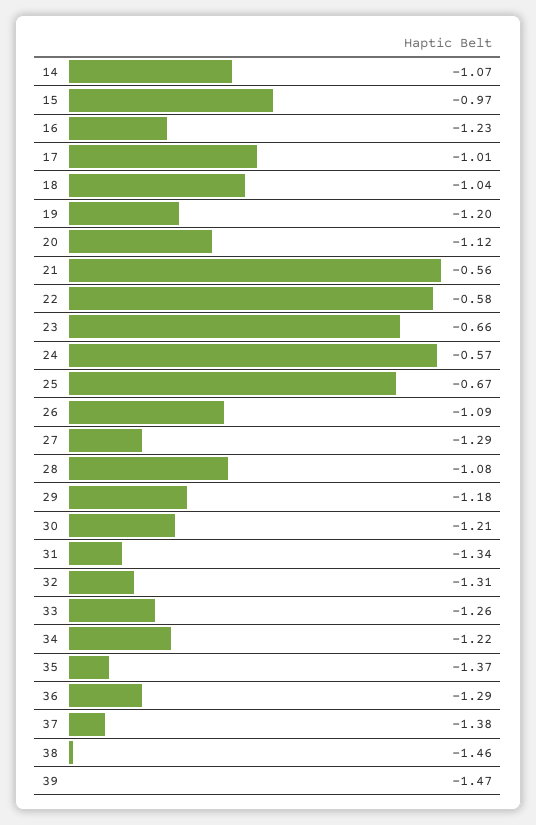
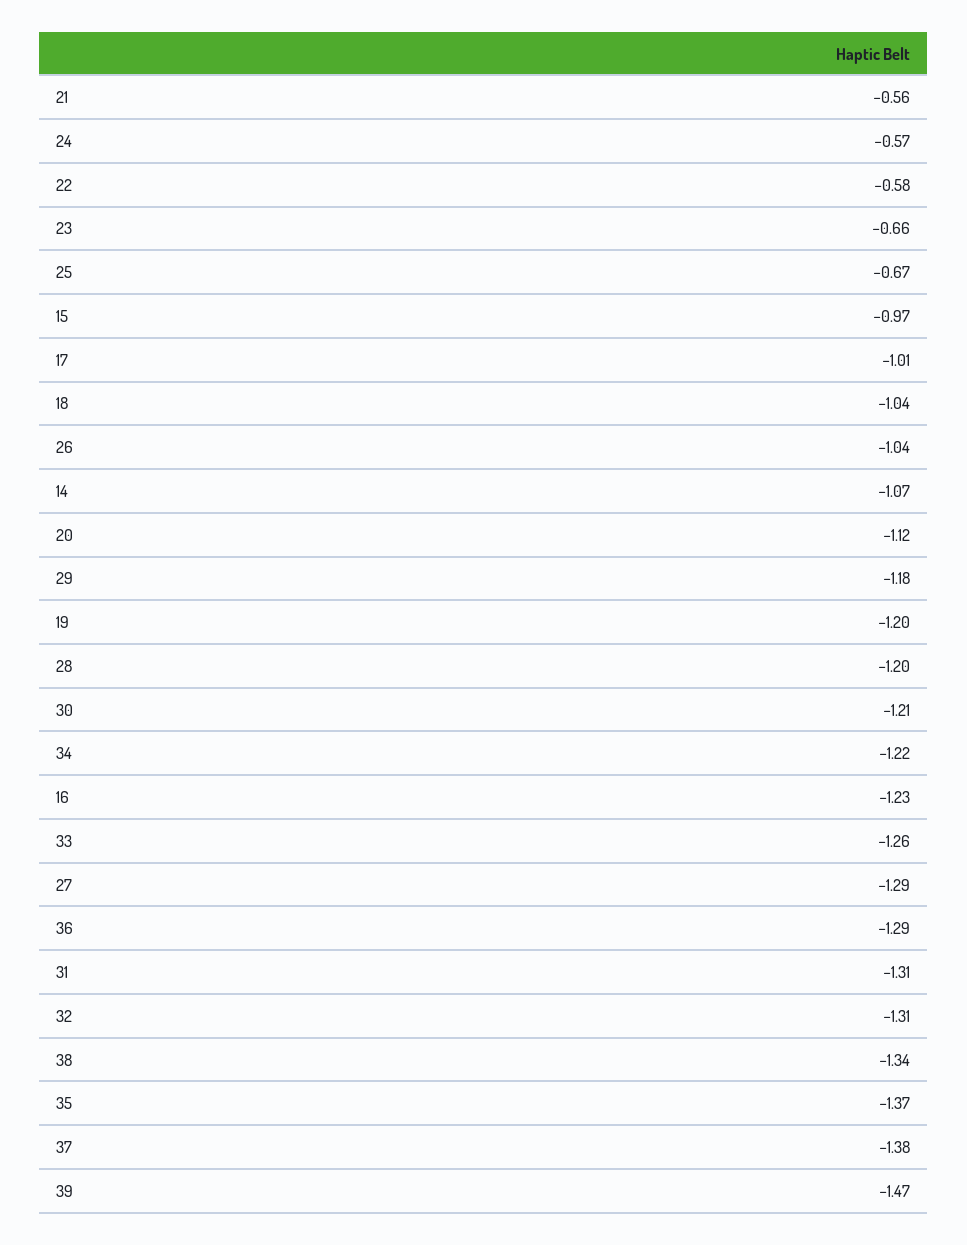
26: -1.09 -> -1.04
28: -1.08 -> -1.2
31: -1.34 -> -1.31
38: -1.46 -> -1.34

